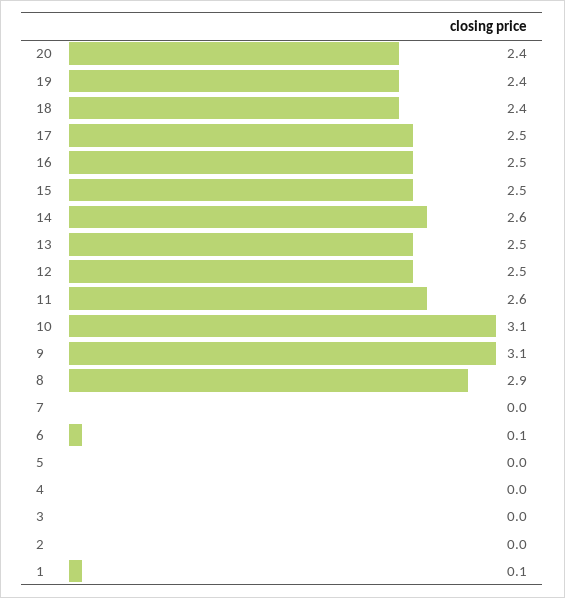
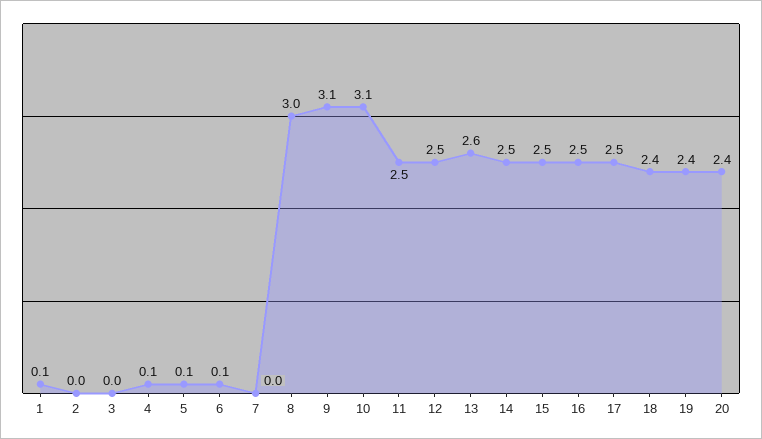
14: 2.6 -> 2.5
13: 2.5 -> 2.6
11: 2.6 -> 2.5
8: 2.9 -> 3
5: 0 -> 0.1
4: 0 -> 0.1

